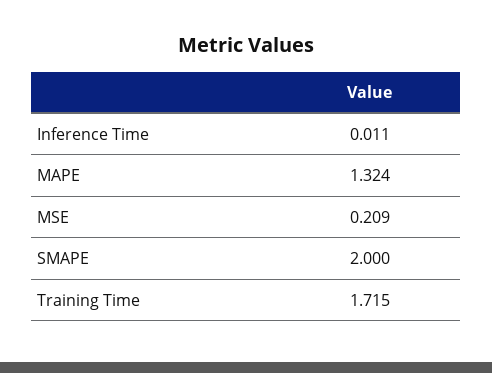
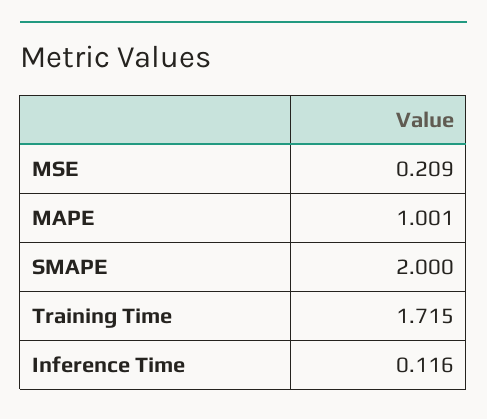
Inference Time: 0.011 -> 0.116
MAPE: 1.324 -> 1.001

